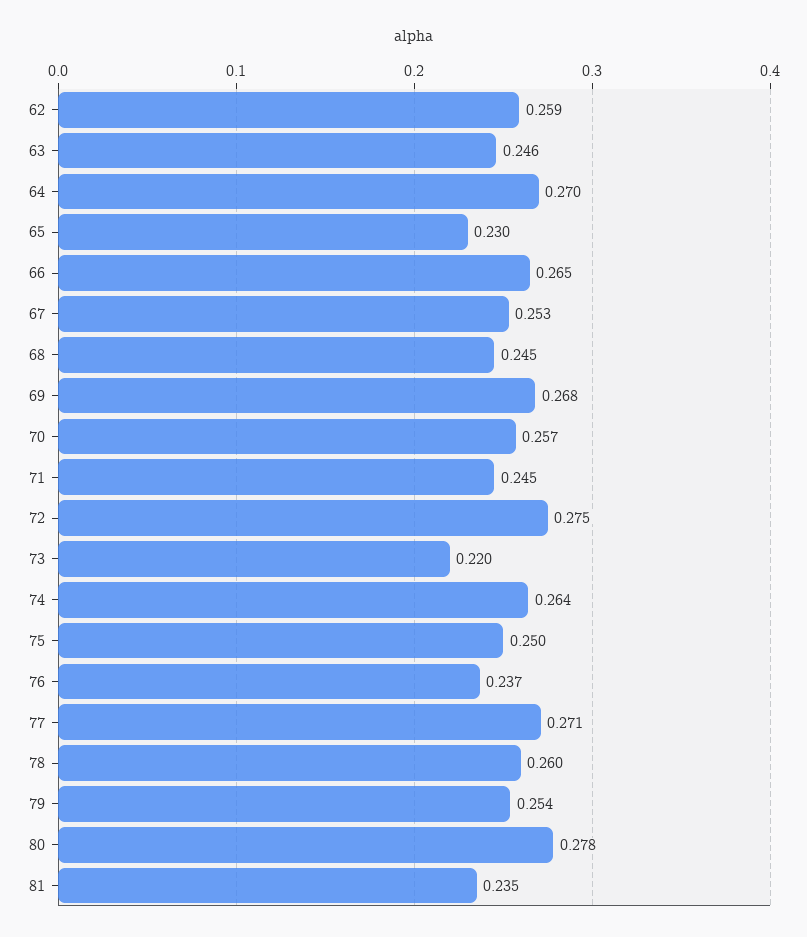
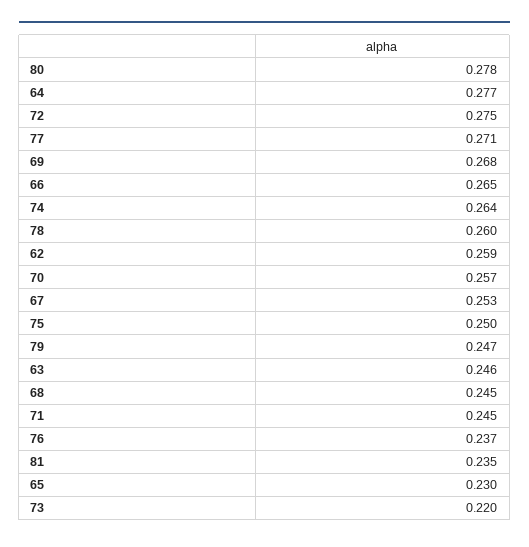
64: 0.27 -> 0.277
79: 0.254 -> 0.247

